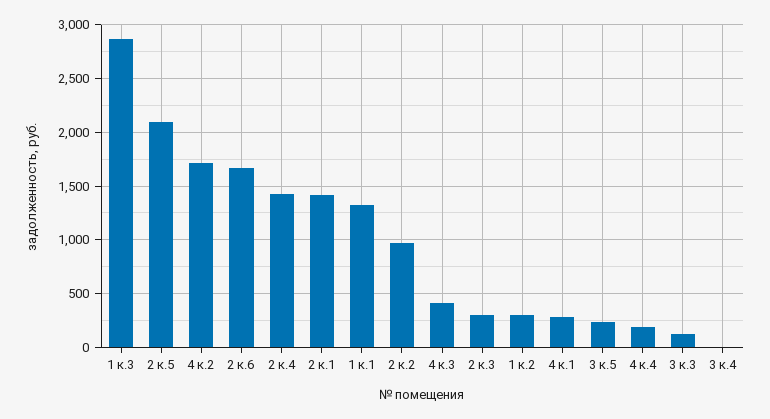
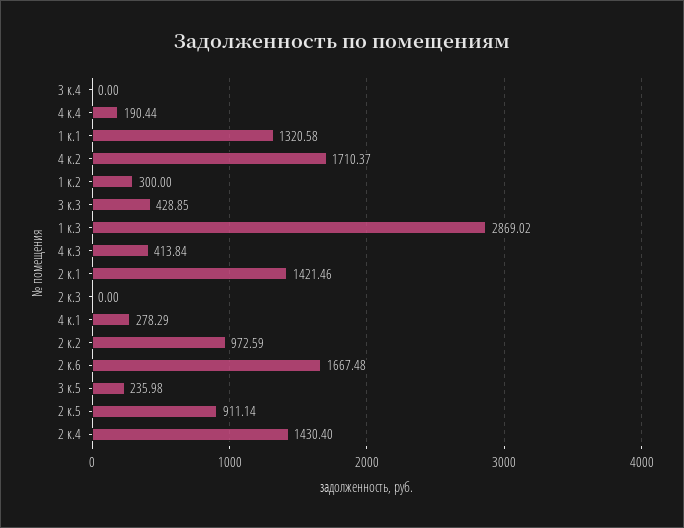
2 к.5: 2100 -> 911.14
2 к.3: 300 -> 0
3 к.3: 100 -> 428.85

